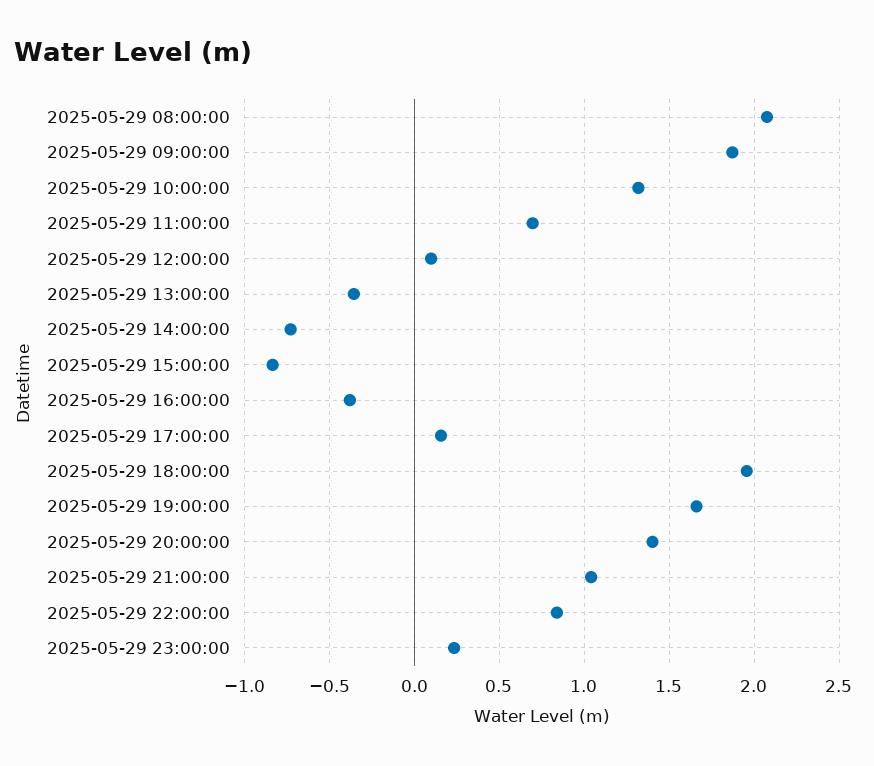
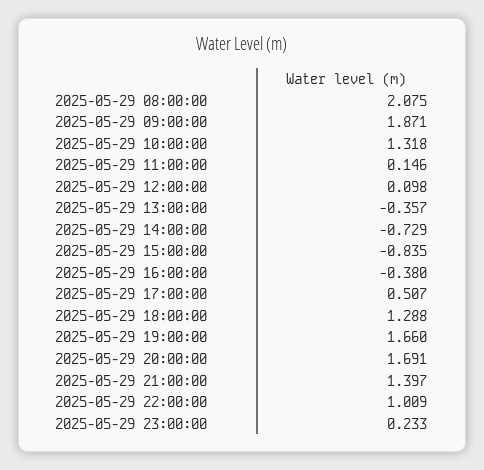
2025-05-29 11:00:00: 0.7 -> 0.146
2025-05-29 17:00:00: 0.15 -> 0.507
2025-05-29 18:00:00: 1.95 -> 1.288
2025-05-29 20:00:00: 1.4 -> 1.691
2025-05-29 21:00:00: 1.05 -> 1.397
2025-05-29 22:00:00: 0.85 -> 1.009

